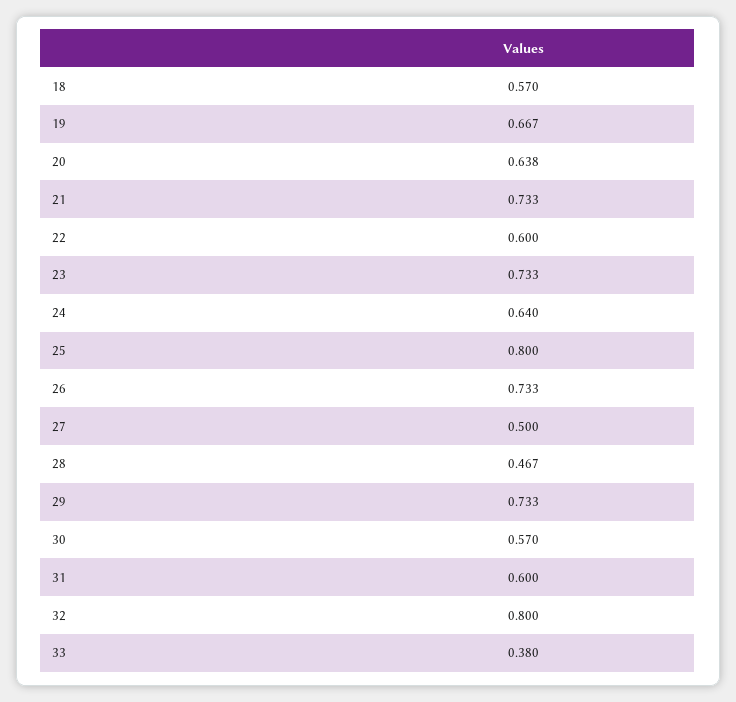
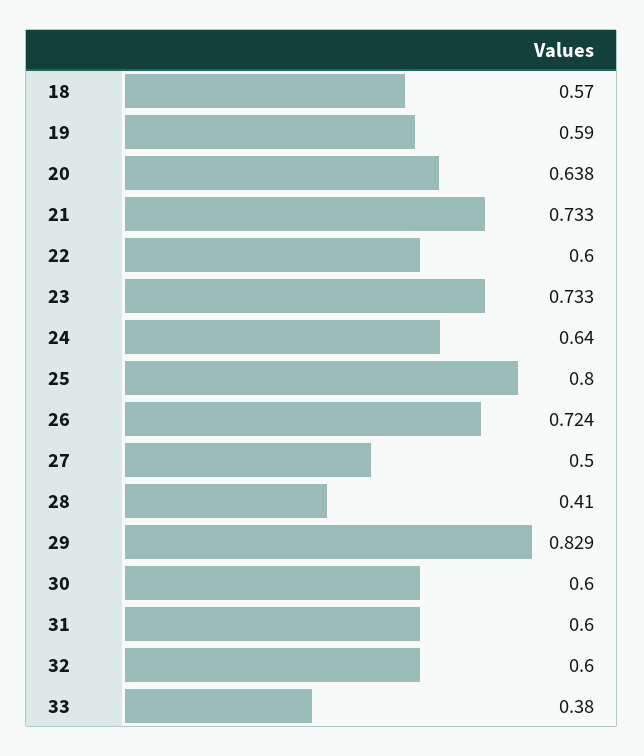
19: 0.667 -> 0.59
26: 0.733 -> 0.724
28: 0.467 -> 0.41
29: 0.733 -> 0.829
30: 0.57 -> 0.6
32: 0.8 -> 0.6

